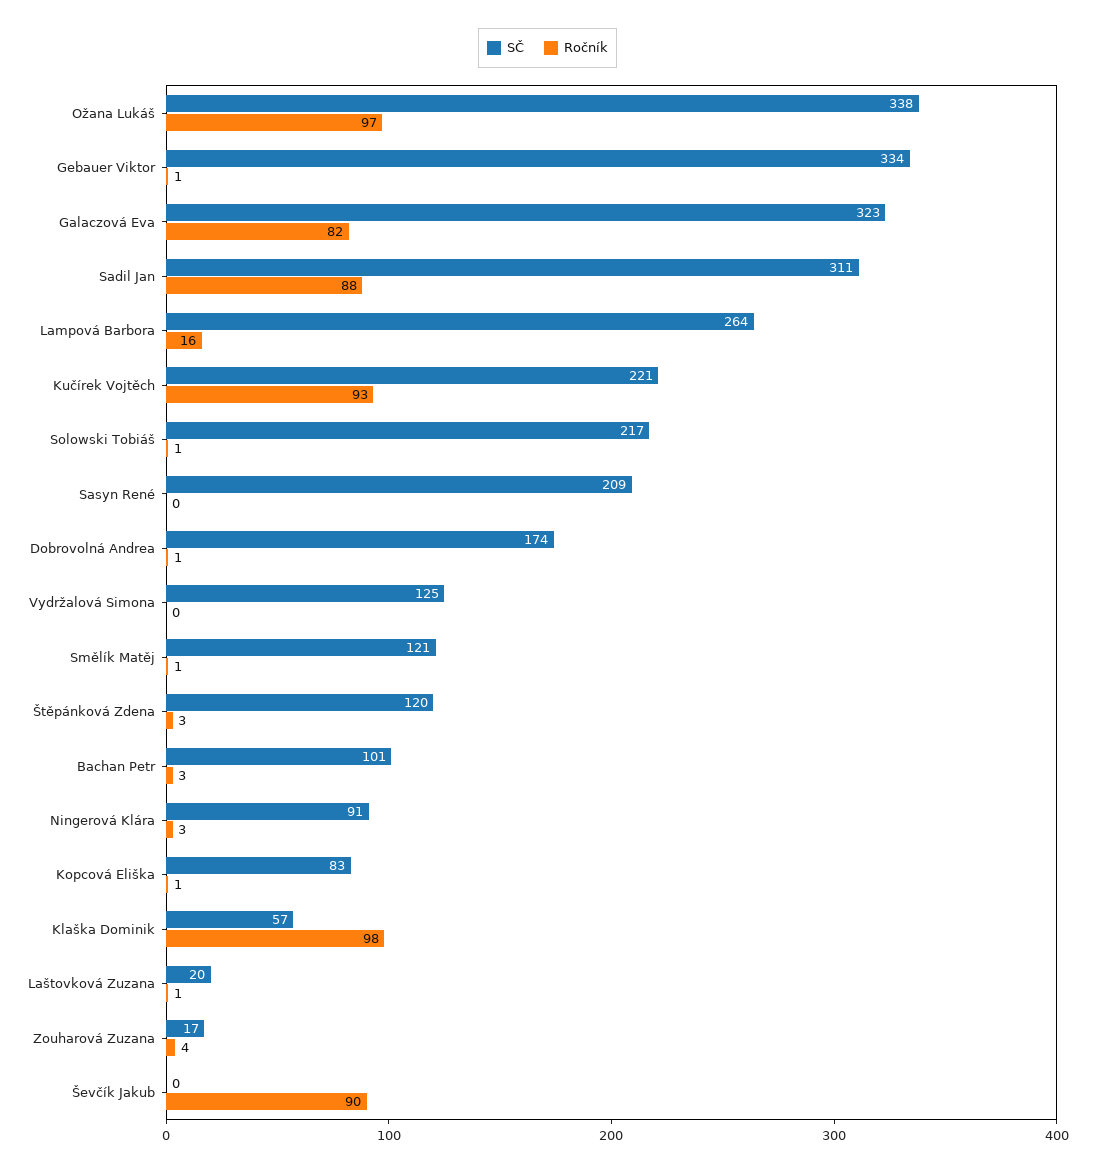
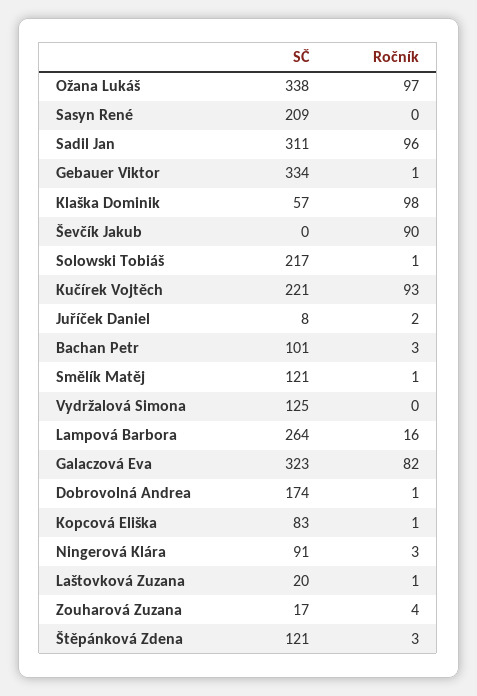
Ročník, Sadil Jan: 88 -> 96
SČ, Štěpánková Zdena: 120 -> 121
SČ, Juříček Daniel: none -> 8
Ročník, Juříček Daniel: none -> 2

